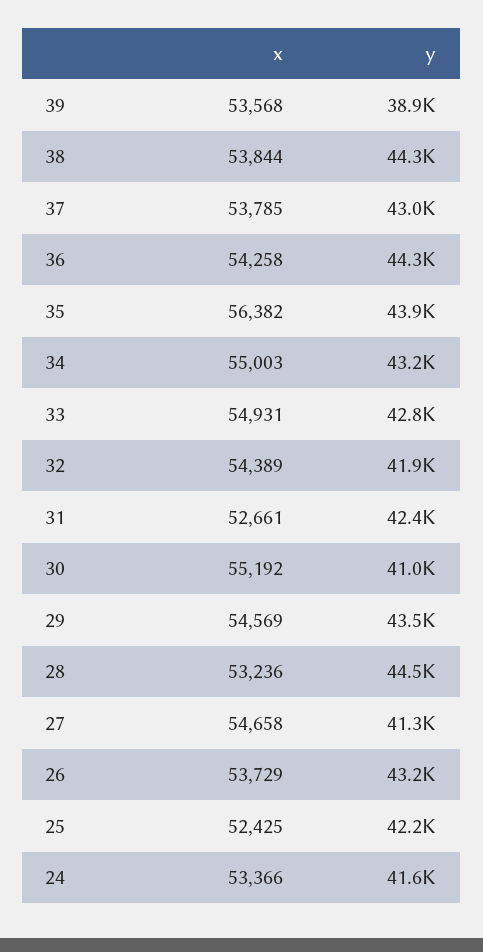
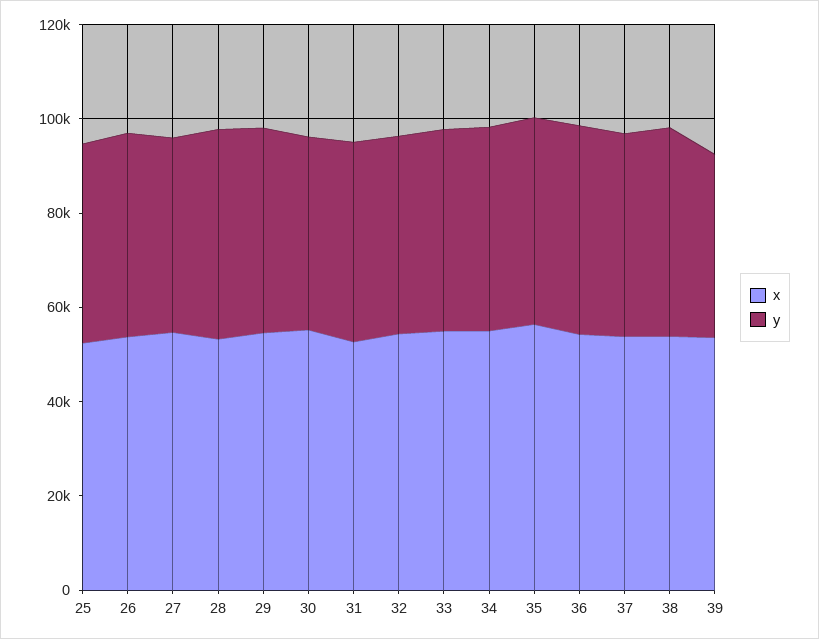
x, 24: 53366 -> none
y, 24: 41600 -> none

